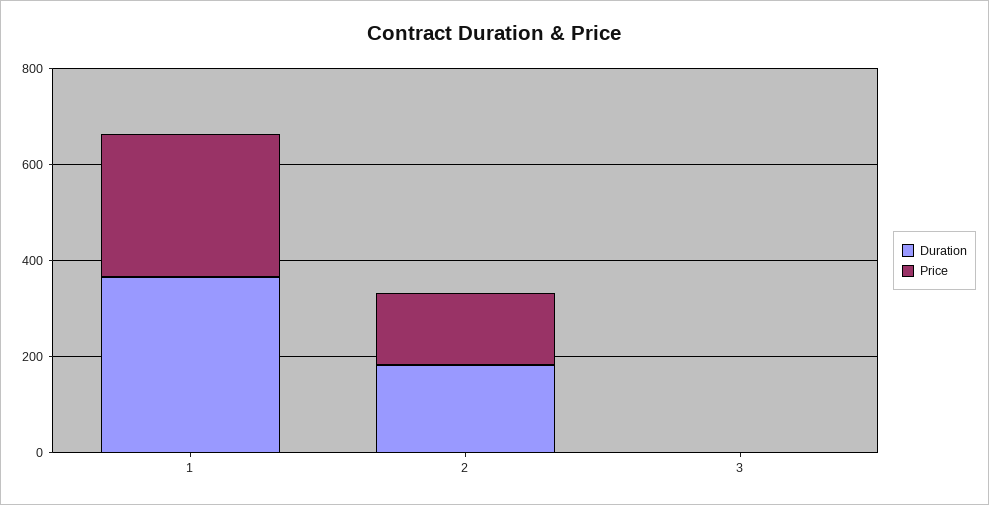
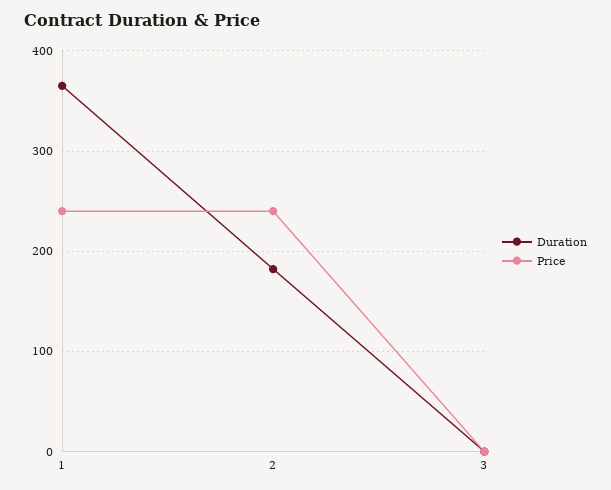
Price, 1: 300 -> 240
Price, 2: 150 -> 240

